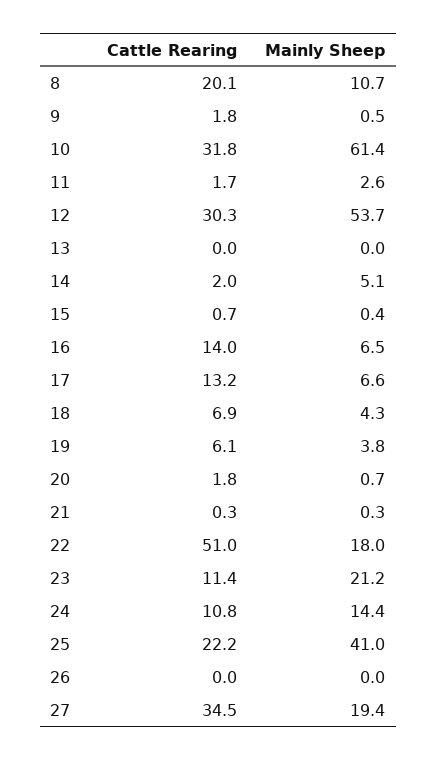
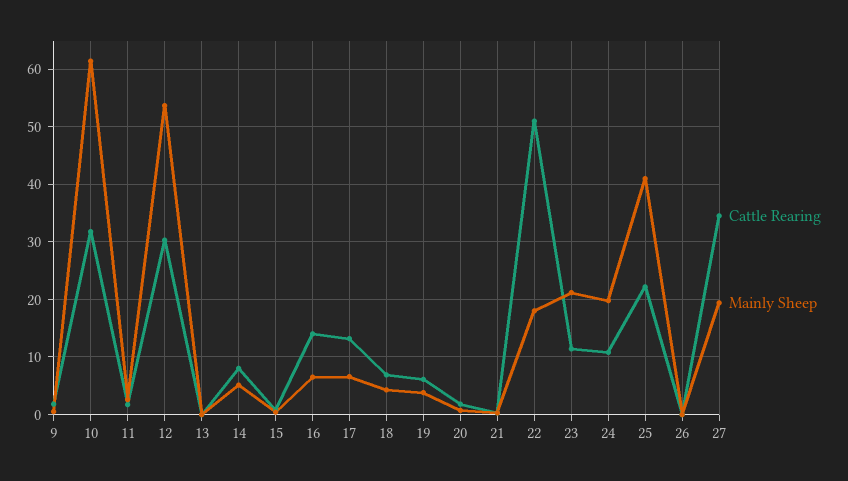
Cattle Rearing, 8: 20.1 -> none
Mainly Sheep, 8: 10.7 -> none
Cattle Rearing, 14: 2 -> 8
Mainly Sheep, 24: 14.4 -> 20

